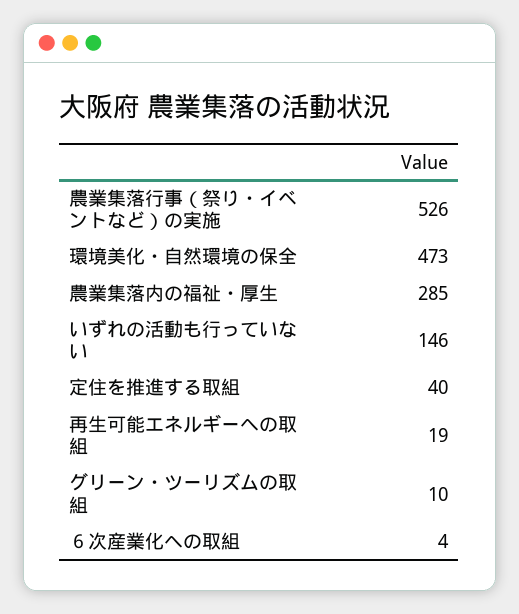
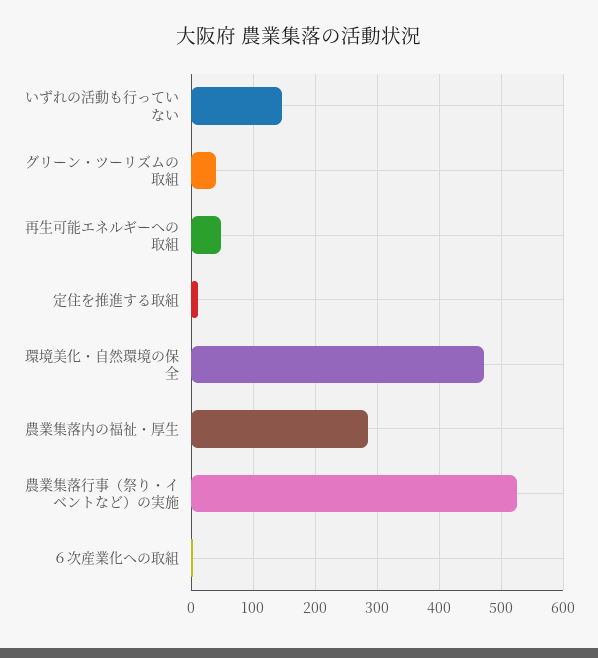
定住を推進する取組: 40 -> 10
再生可能エネルギーへの取組: 19 -> 50
グリーン・ツーリズムの取組: 10 -> 40

